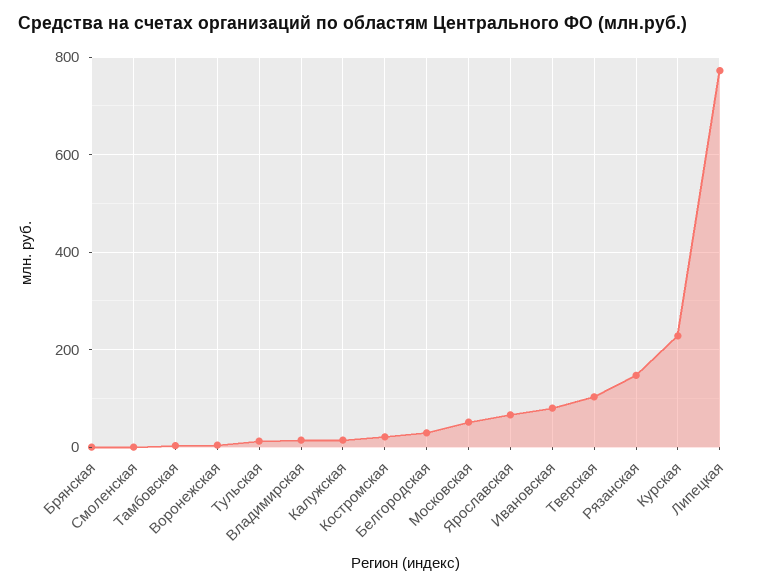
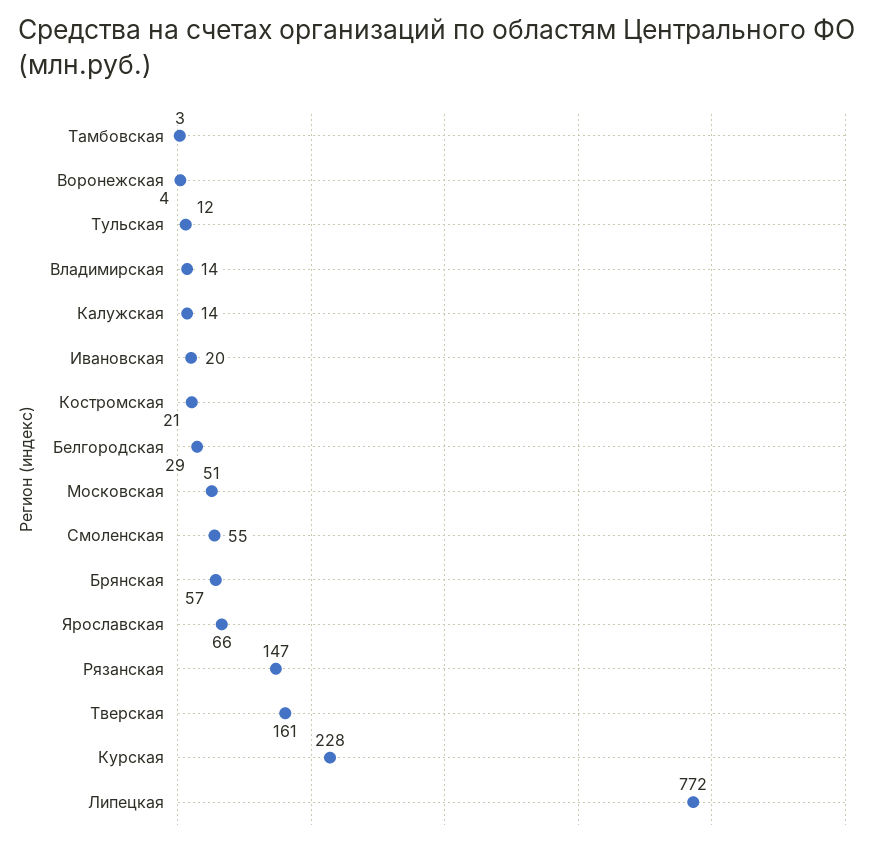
Брянская: 0 -> 57
Смоленская: 0 -> 55
Ивановская: 80 -> 20
Тверская: 100 -> 161

